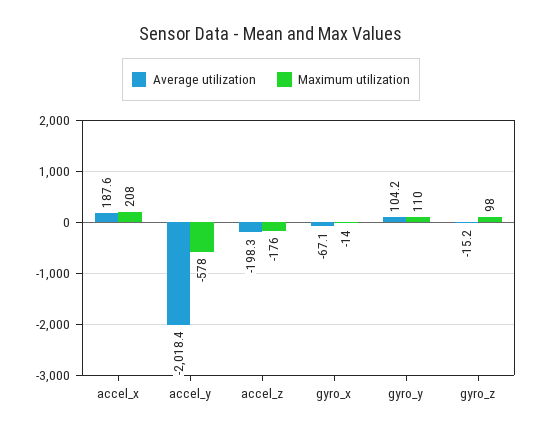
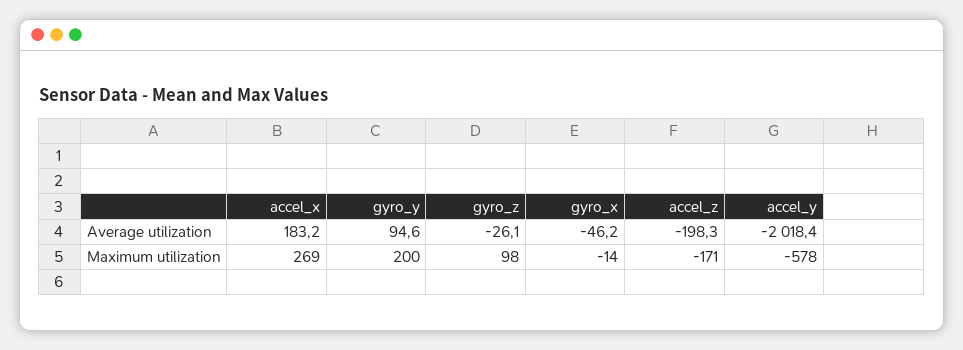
Average utilization, accel_x: 187.6 -> 183.2
Maximum utilization, accel_x: 208 -> 269
Maximum utilization, accel_z: -176 -> -171
Average utilization, gyro_x: -67.1 -> -46.2
Average utilization, gyro_y: 104.2 -> 94.6
Maximum utilization, gyro_y: 110 -> 200
Average utilization, gyro_z: -15.2 -> -26.1

